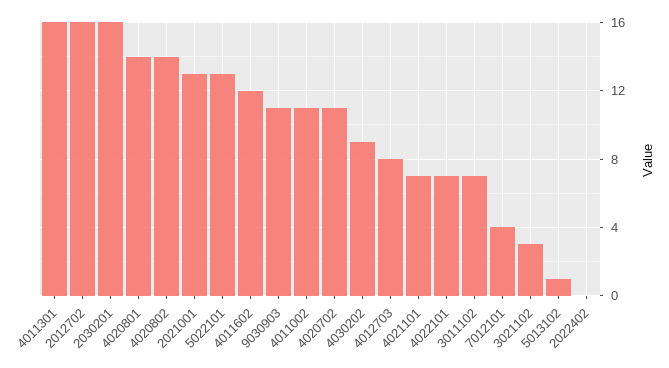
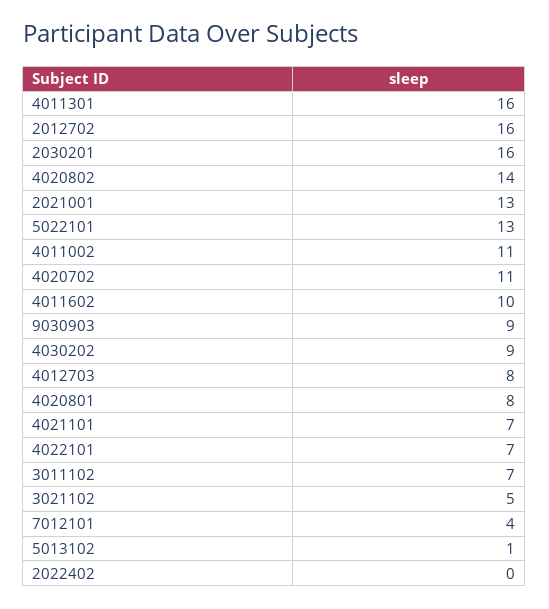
4020801: 14 -> 8
4011602: 12 -> 10
9030903: 11 -> 9
3021102: 3 -> 5

